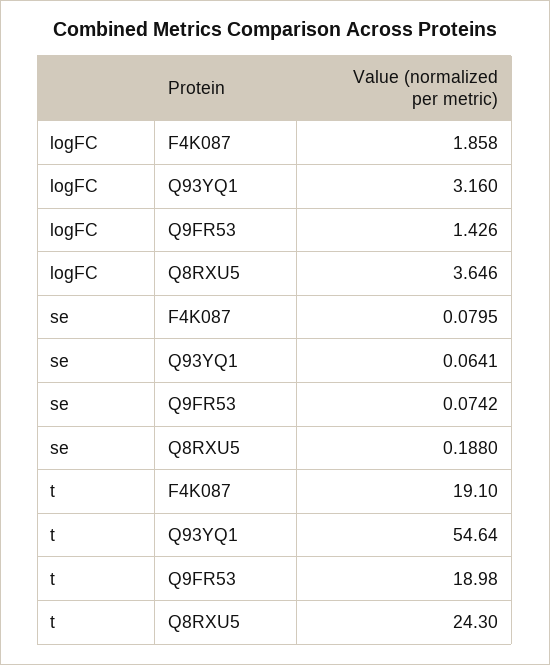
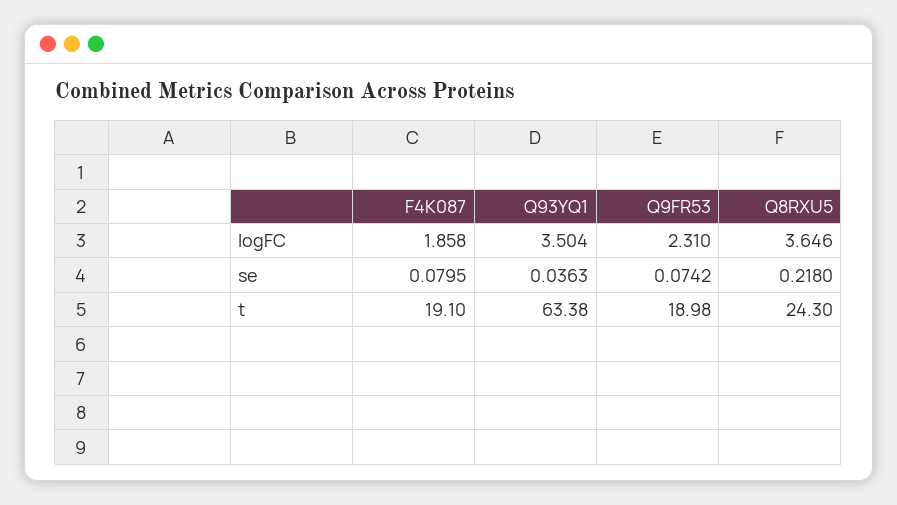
logFC, Q93YQ1: 3.16 -> 3.504
logFC, Q9FR53: 1.426 -> 2.31
se, Q93YQ1: 0.0641 -> 0.0363
se, Q8RXU5: 0.188 -> 0.218
t, Q93YQ1: 54.64 -> 63.38

